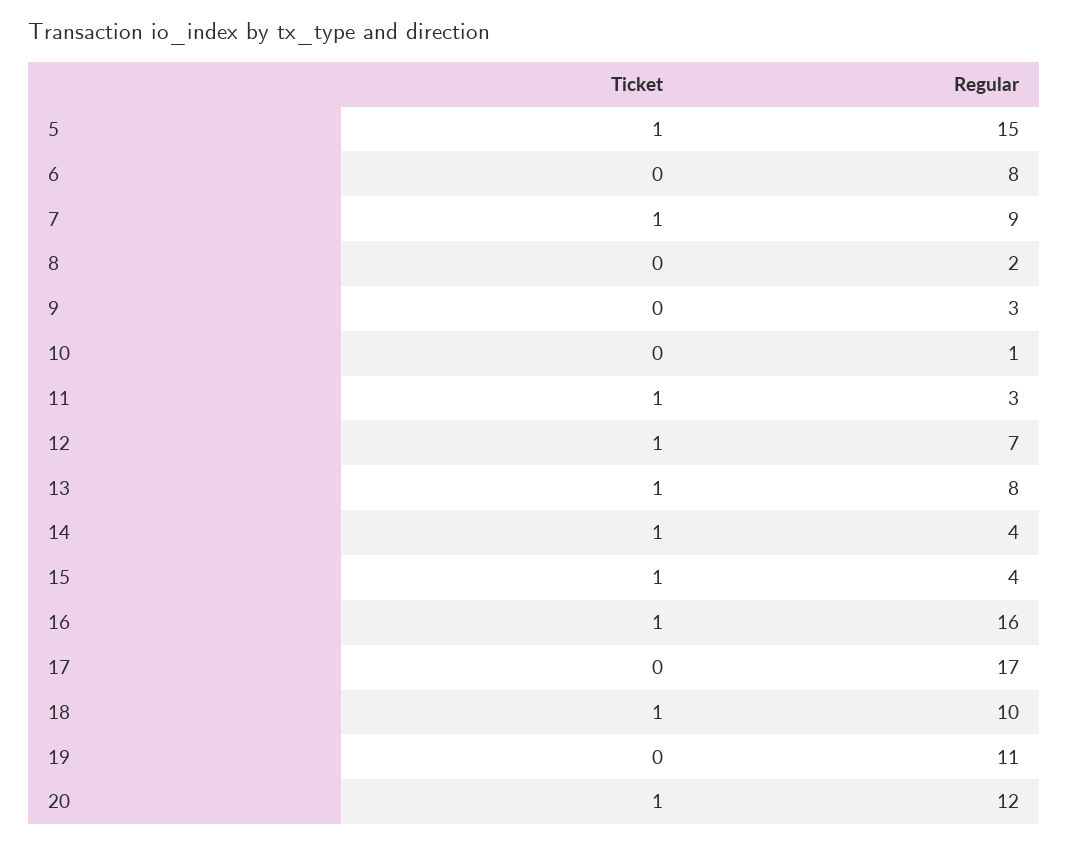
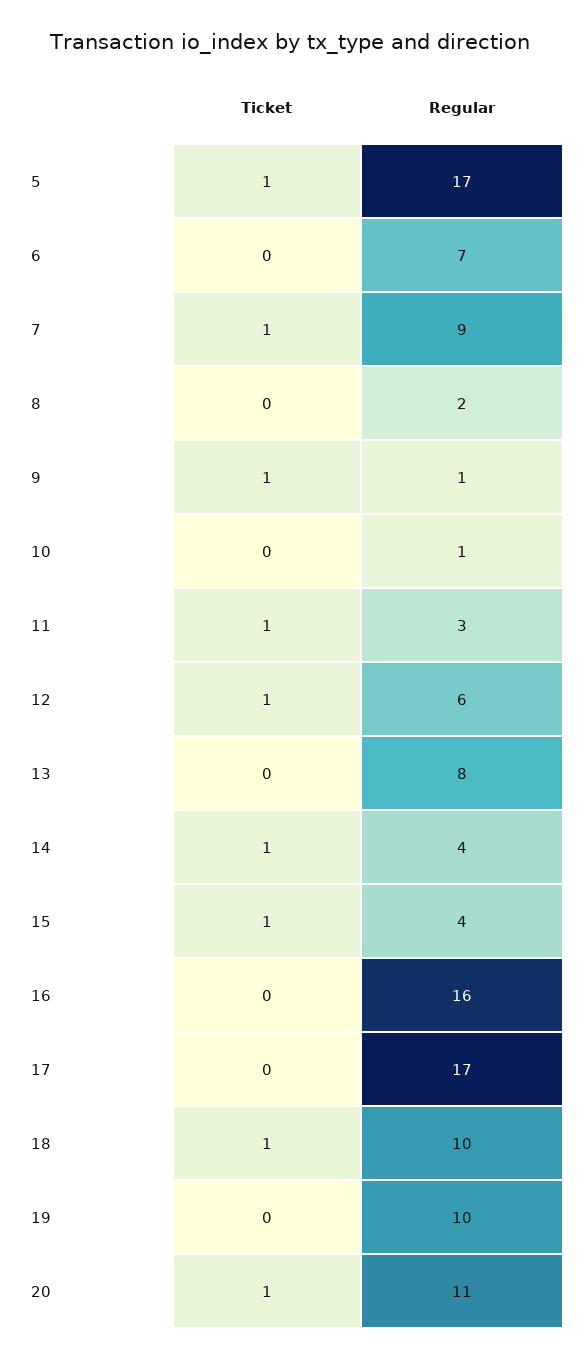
Regular, 5: 15 -> 17
Regular, 6: 8 -> 7
Ticket, 9: 0 -> 1
Regular, 9: 3 -> 1
Regular, 12: 7 -> 6
Ticket, 13: 1 -> 0
Ticket, 16: 1 -> 0
Regular, 19: 11 -> 10
Regular, 20: 12 -> 11

